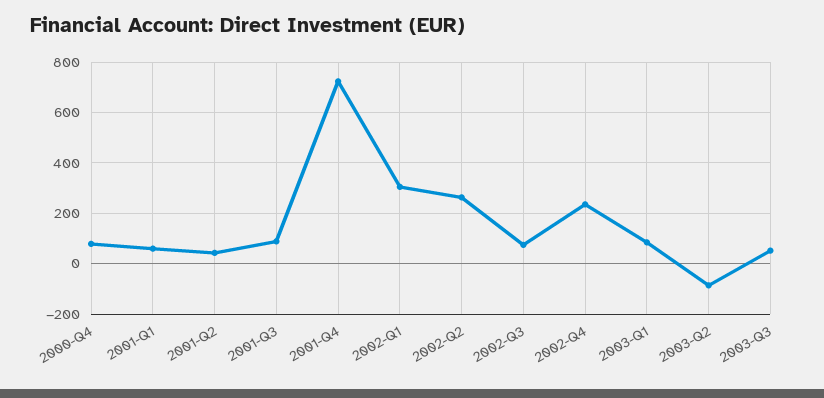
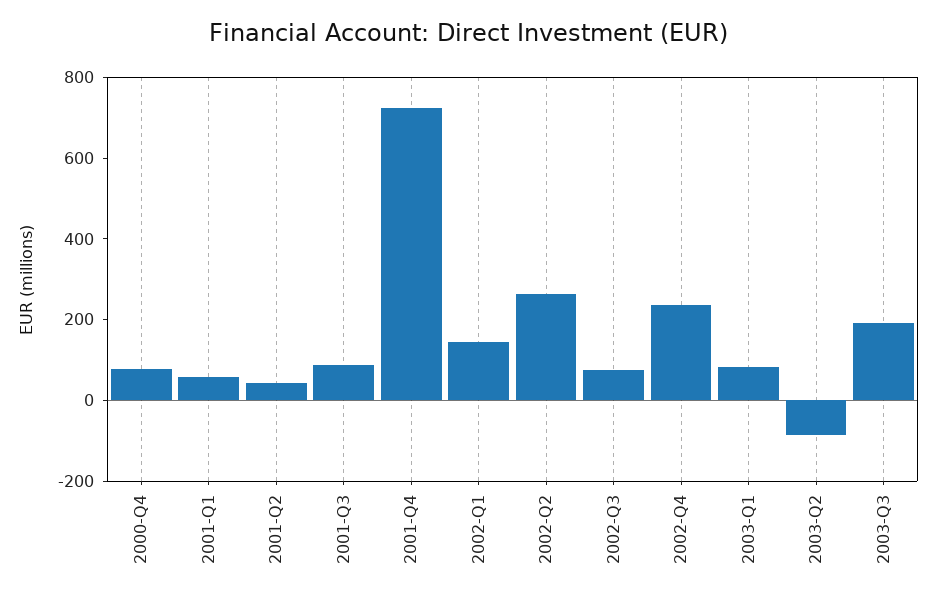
2002-Q1: 300 -> 150
2003-Q3: 50 -> 200

